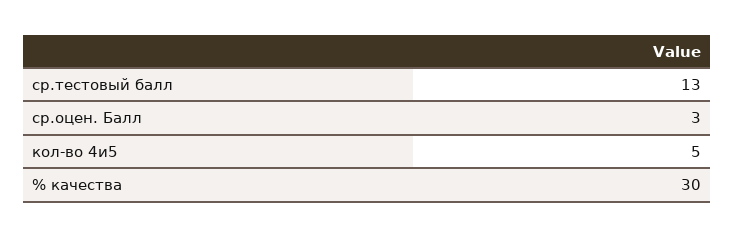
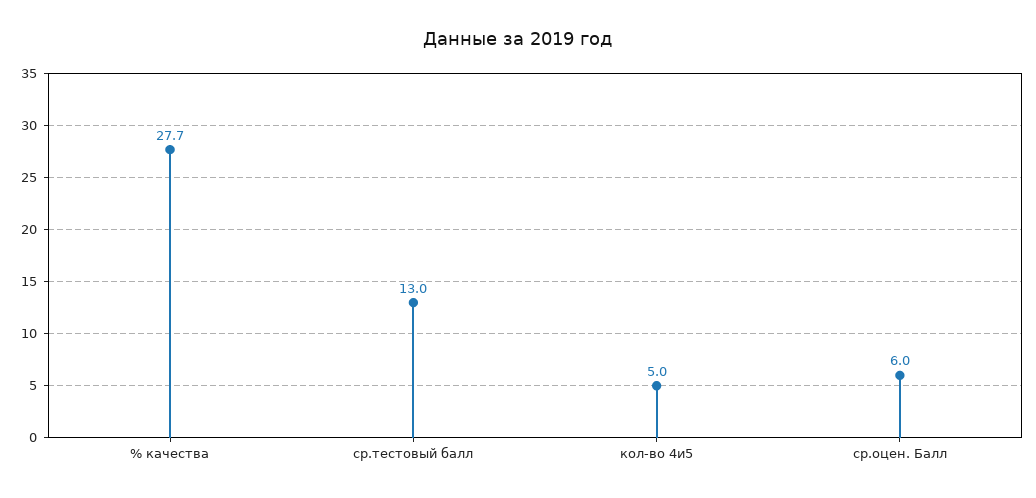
ср.оцен. Балл: 3 -> 6
% качества: 30 -> 27.7

